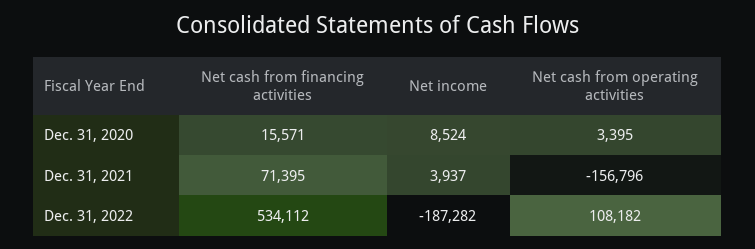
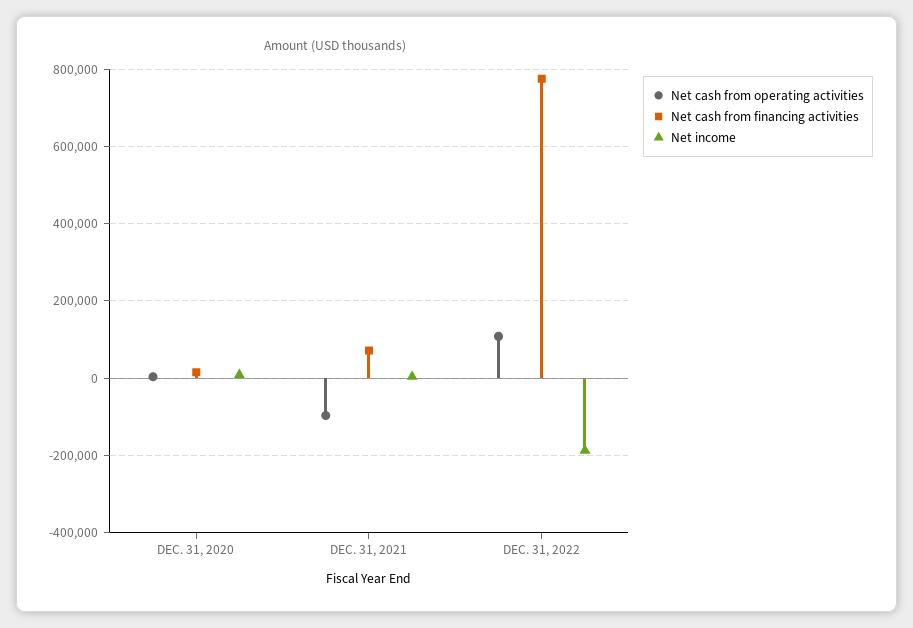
Net cash from operating activities, Dec. 31, 2021: -156796 -> -100000
Net cash from financing activities, Dec. 31, 2022: 534112 -> 780000

